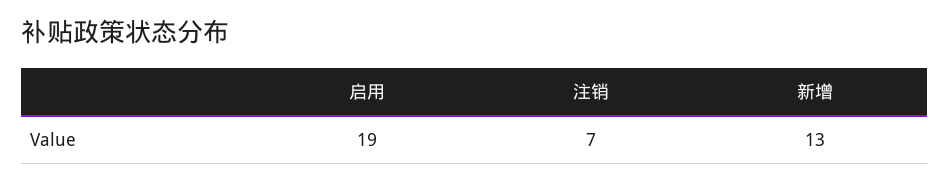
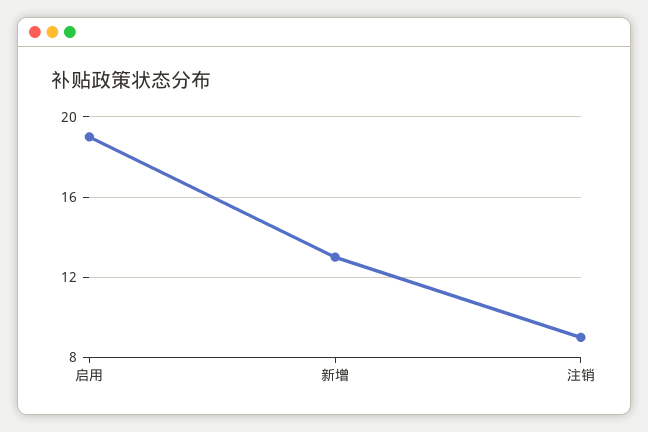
注销: 7 -> 9

